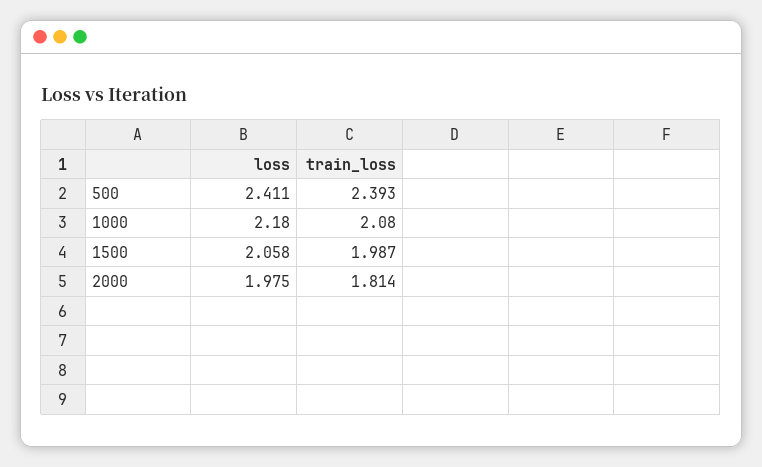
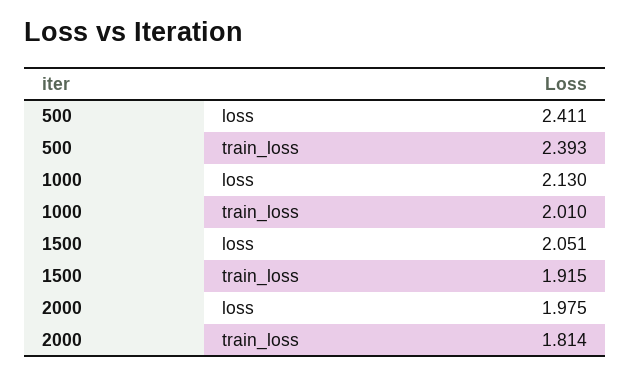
loss, 1000: 2.18 -> 2.13
train_loss, 1000: 2.08 -> 2.01
loss, 1500: 2.058 -> 2.051
train_loss, 1500: 1.987 -> 1.915

